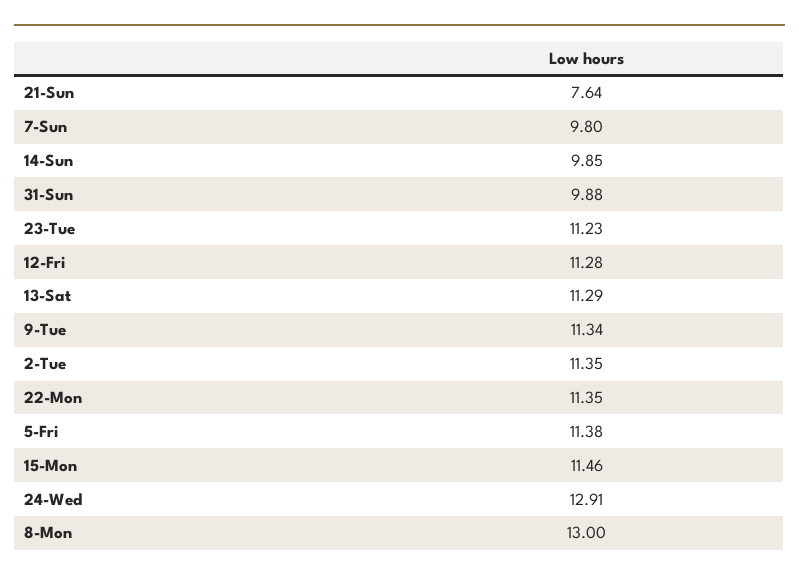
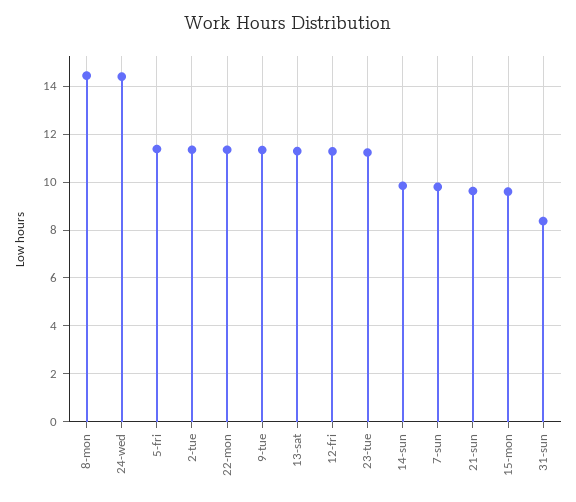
21-Sun: 7.64 -> 9.5
31-Sun: 9.88 -> 8.5
15-Mon: 11.46 -> 9.5
24-Wed: 12.91 -> 14.5
8-Mon: 13 -> 14.5

